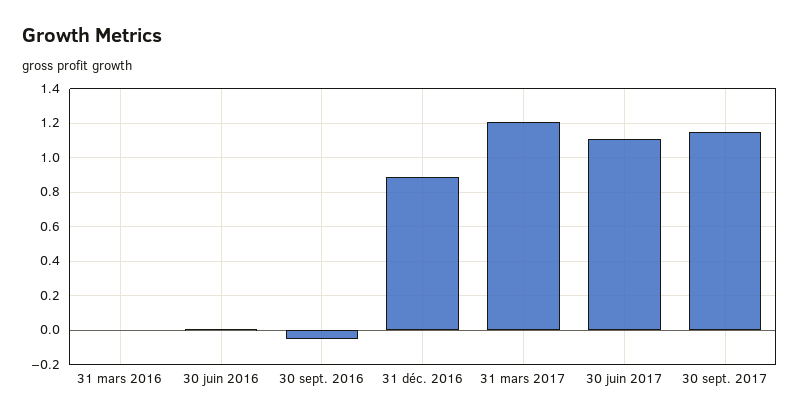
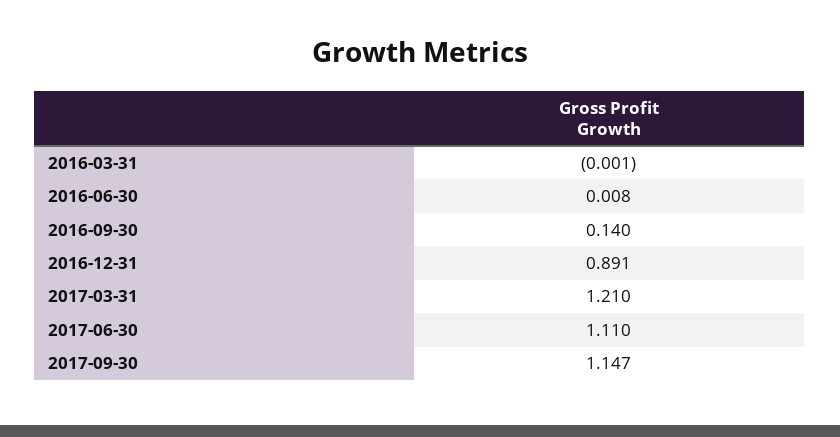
30 sept. 2016: -0.05 -> 0.14

